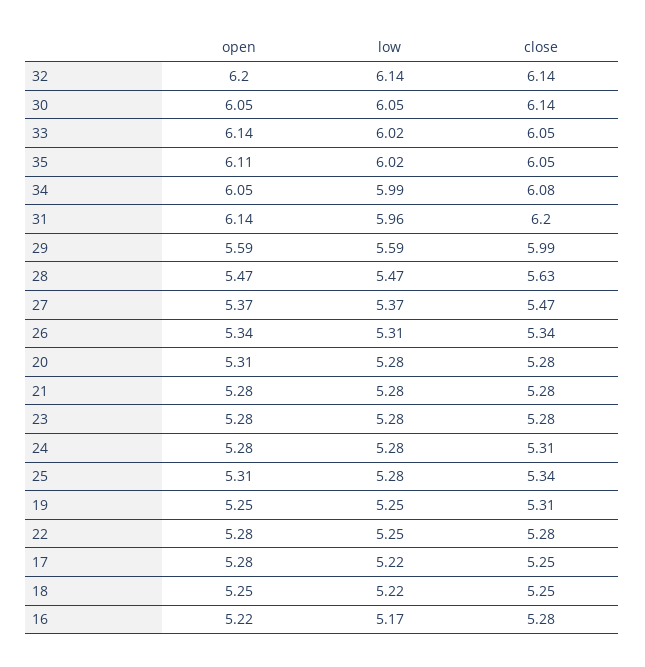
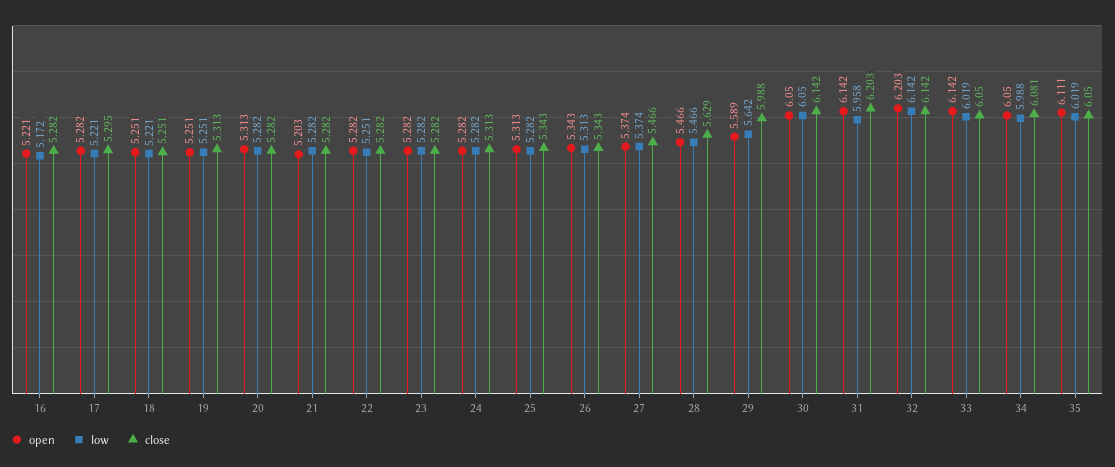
low, 29: 5.59 -> 5.642
open, 21: 5.28 -> 5.203
close, 17: 5.25 -> 5.295

